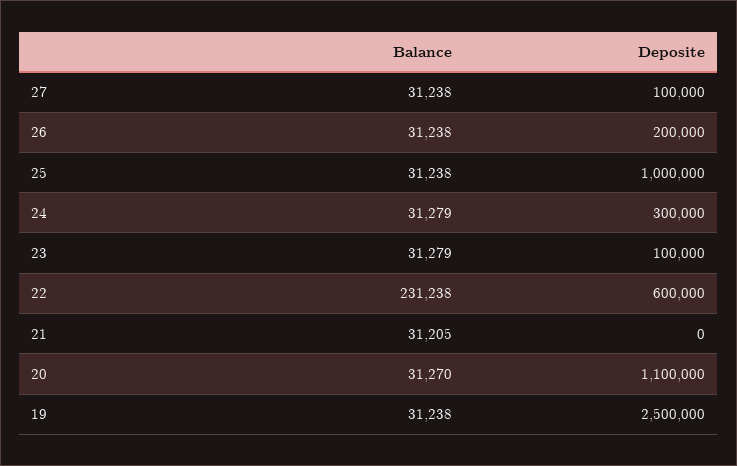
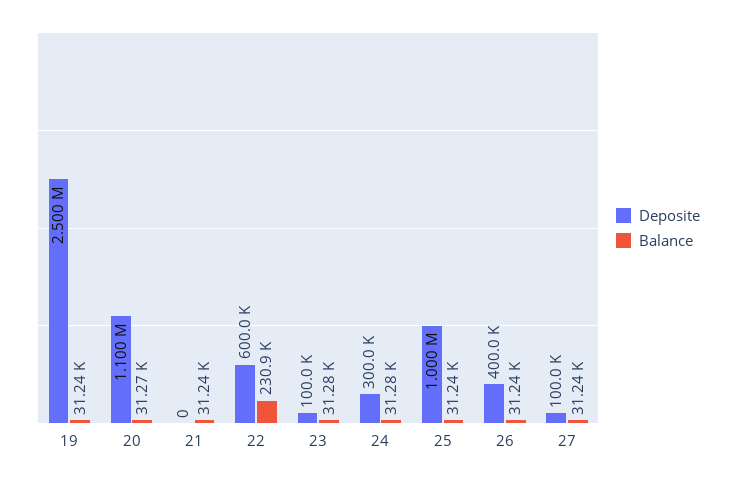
Deposite, 26: 200000 -> 400000
Balance, 22: 231238 -> 230900
Balance, 21: 31205 -> 31240

